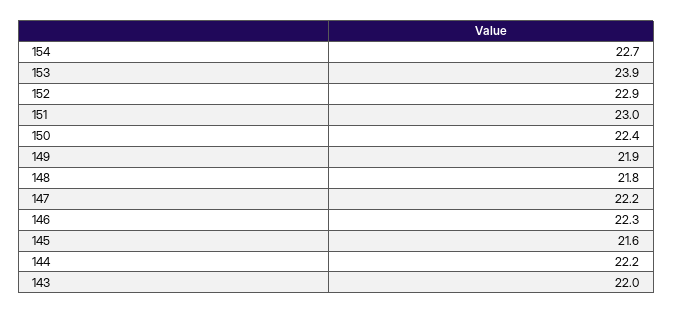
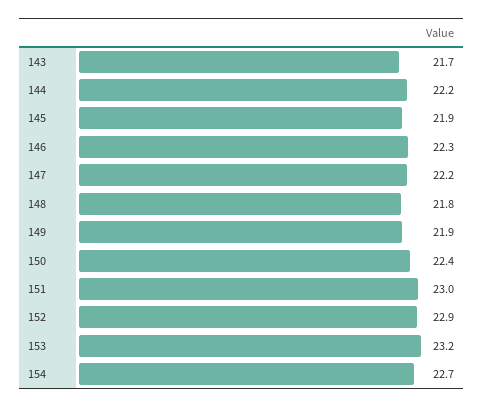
153: 23.9 -> 23.2
145: 21.6 -> 21.9
143: 22 -> 21.7

